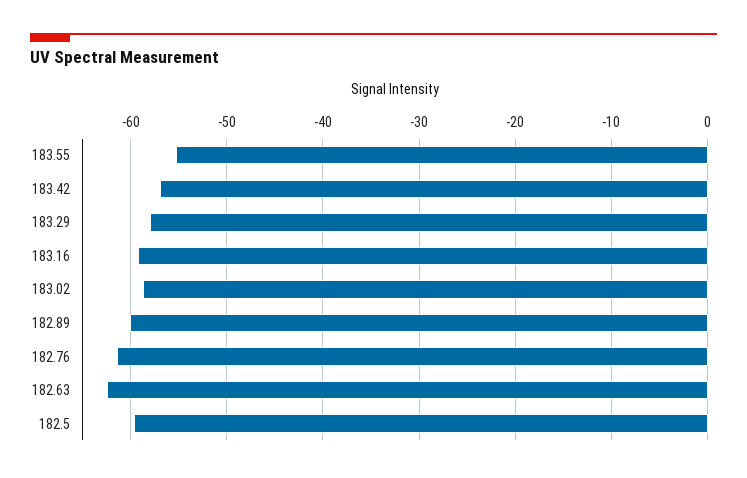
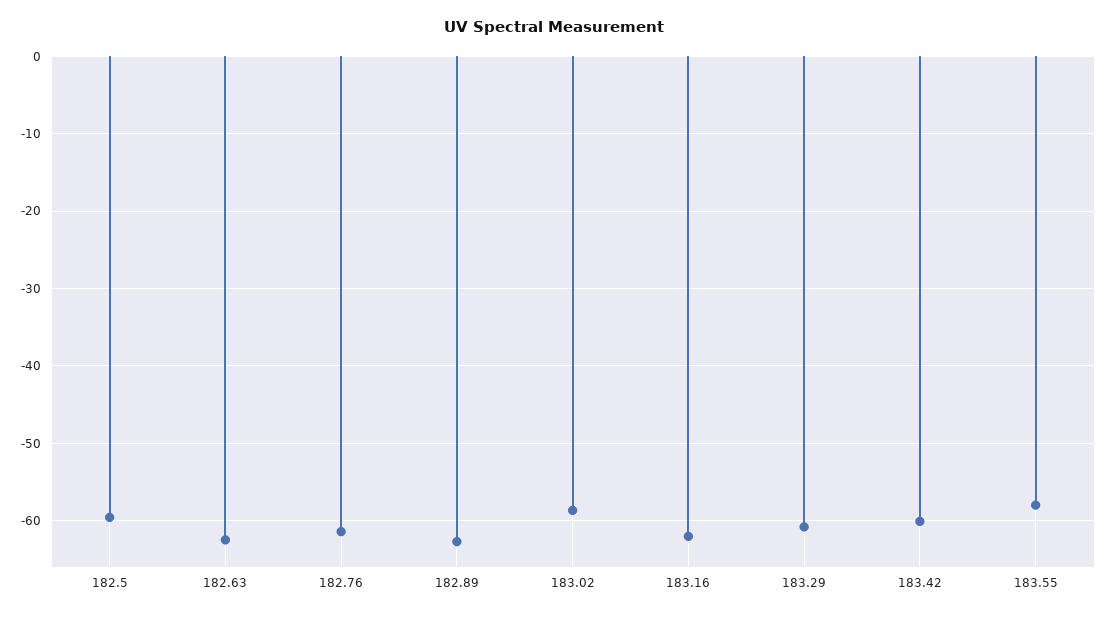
183.55: -55 -> -58
183.42: -57 -> -60
183.29: -58 -> -61
183.16: -59 -> -62
182.89: -60 -> -63

